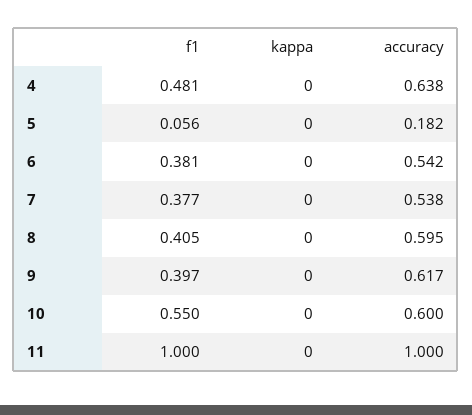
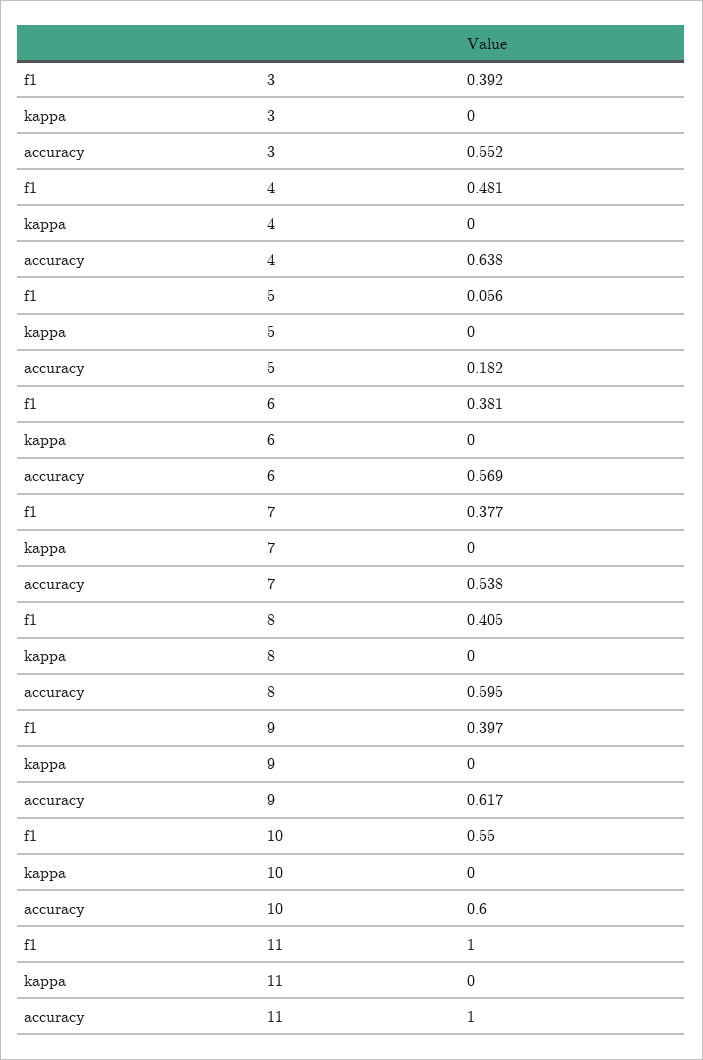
accuracy, 6: 0.542 -> 0.569
f1, 3: none -> 0.392
kappa, 3: none -> 0
accuracy, 3: none -> 0.552

